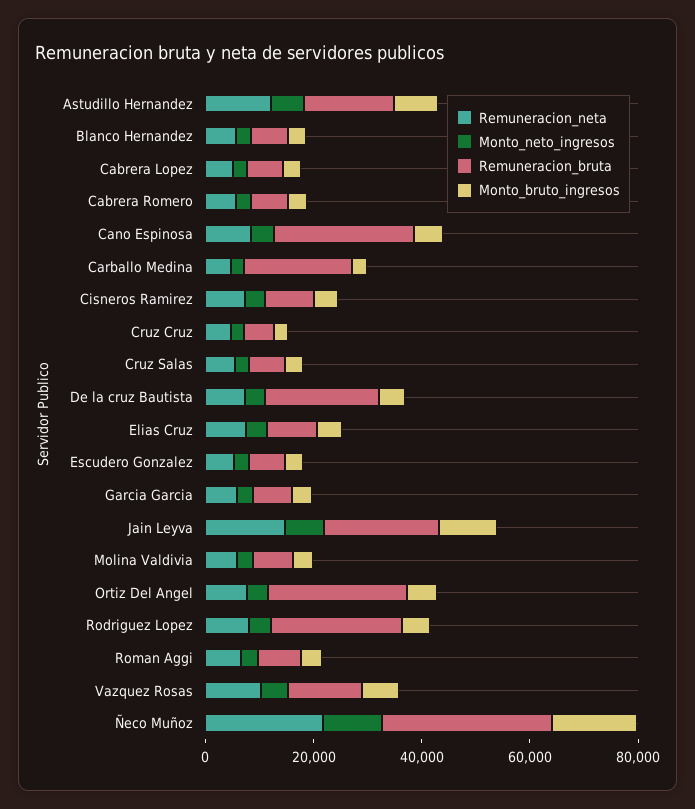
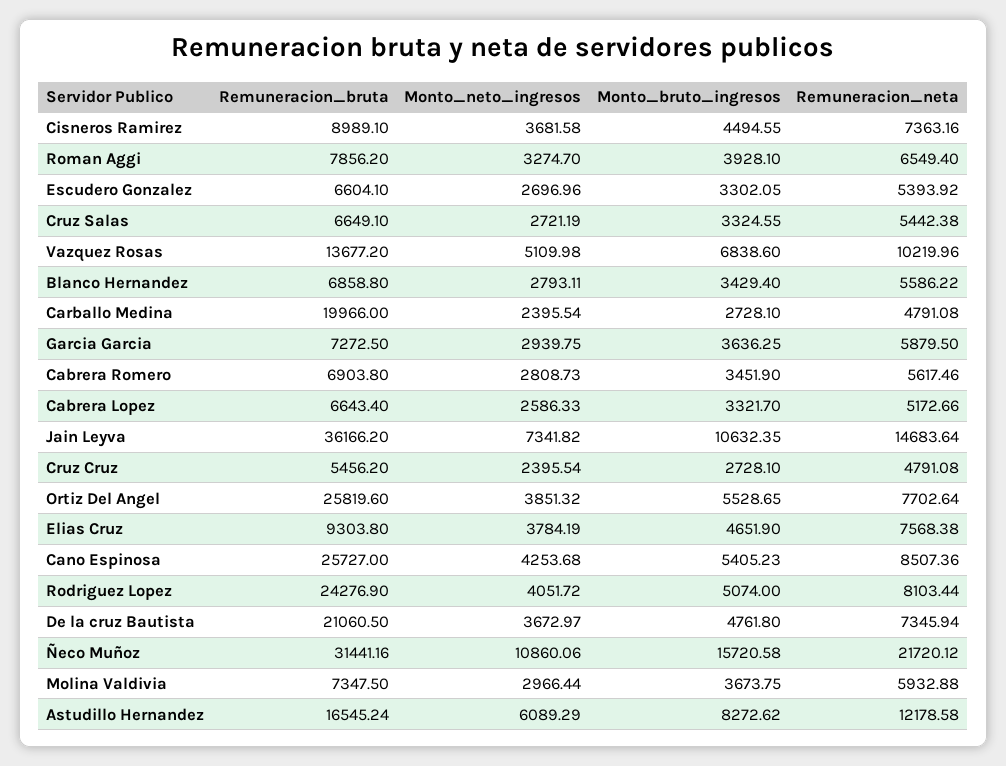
Remuneracion_bruta, Jain Leyva: 20000 -> 36166.2

